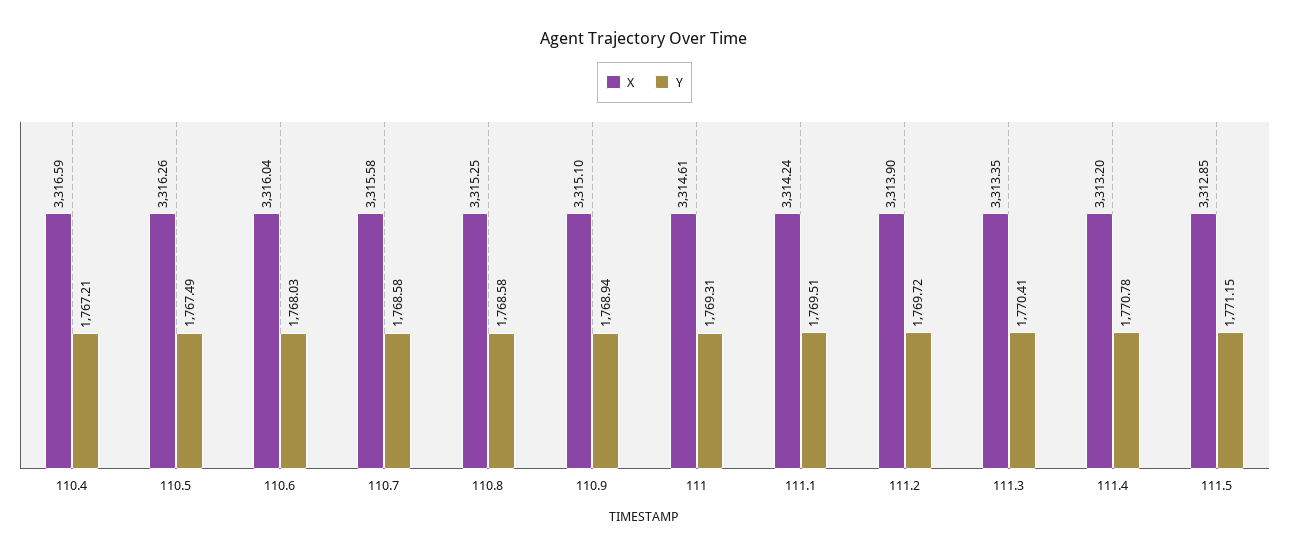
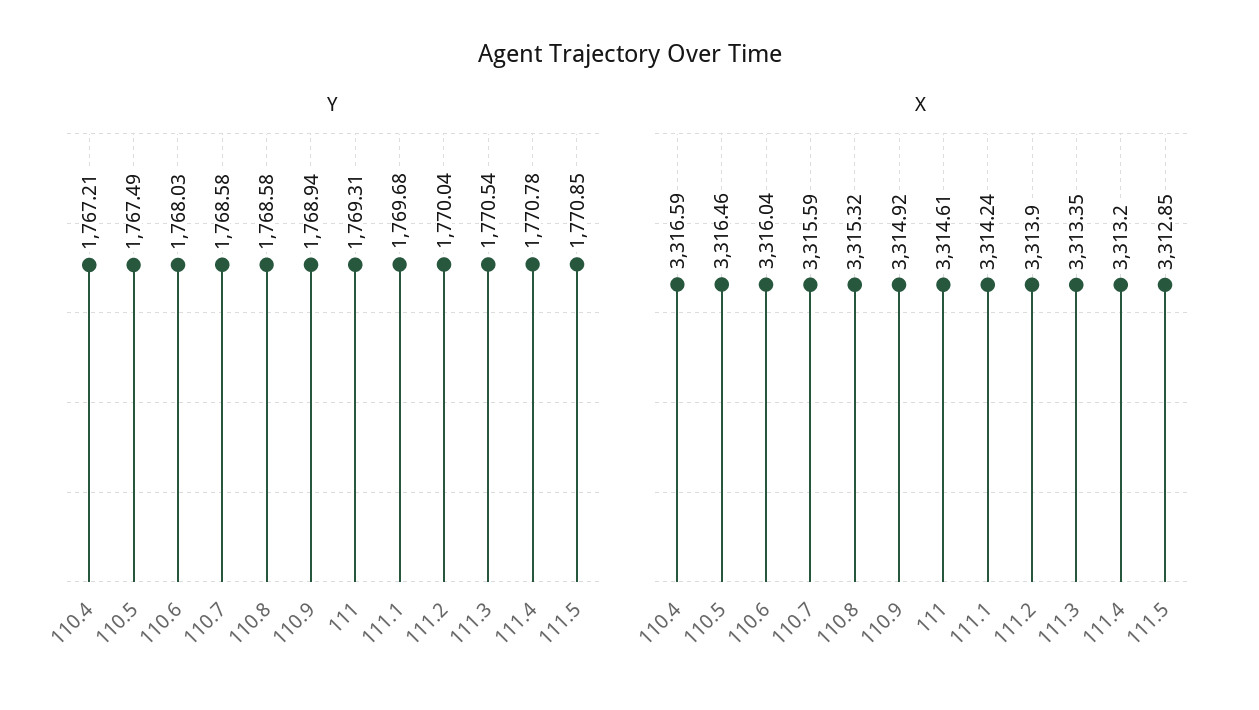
X, 110.5: 3316.26 -> 3316.46
X, 110.7: 3315.58 -> 3315.59
X, 110.8: 3315.25 -> 3315.32
X, 110.9: 3315.1 -> 3314.92
Y, 111.1: 1769.51 -> 1769.68
Y, 111.2: 1769.72 -> 1770.04
Y, 111.3: 1770.41 -> 1770.54
Y, 111.5: 1771.15 -> 1770.85

